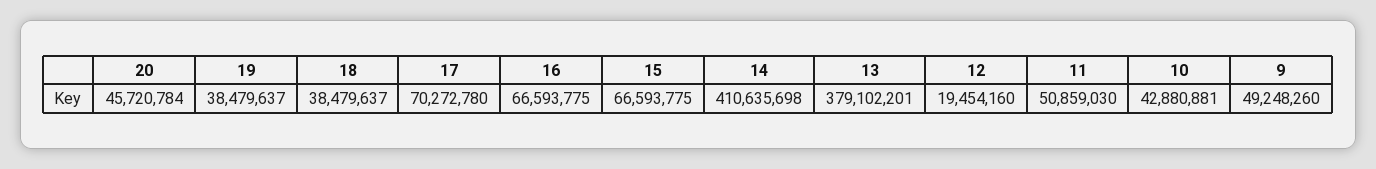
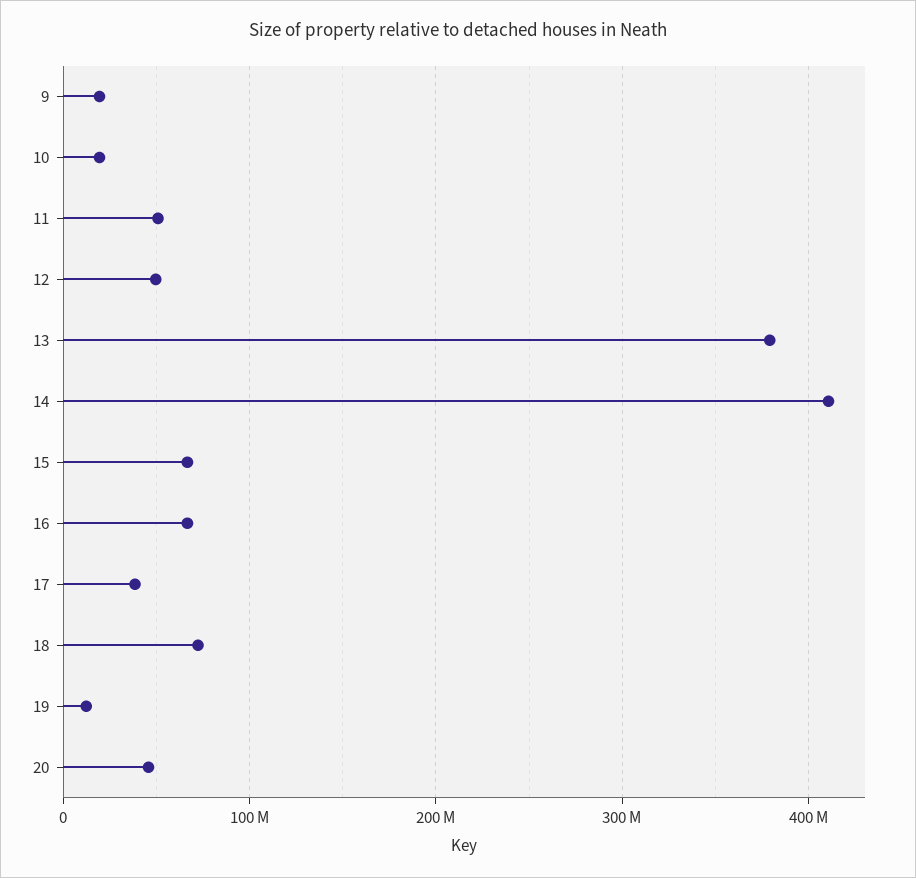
19: 38479637 -> 10000000
18: 38479637 -> 70000000
17: 70272780 -> 40000000
12: 19454160 -> 50000000
10: 42880881 -> 20000000
9: 49248260 -> 20000000

